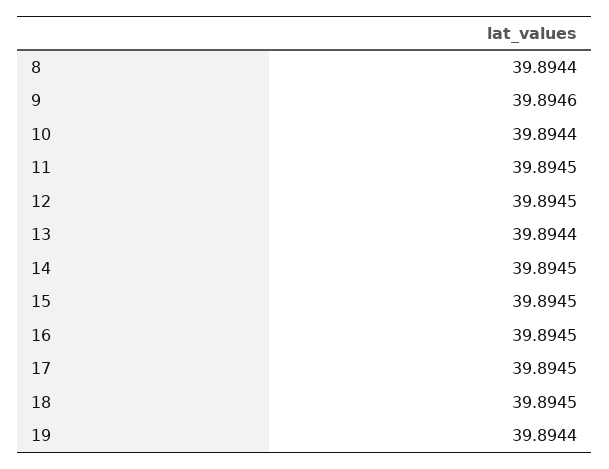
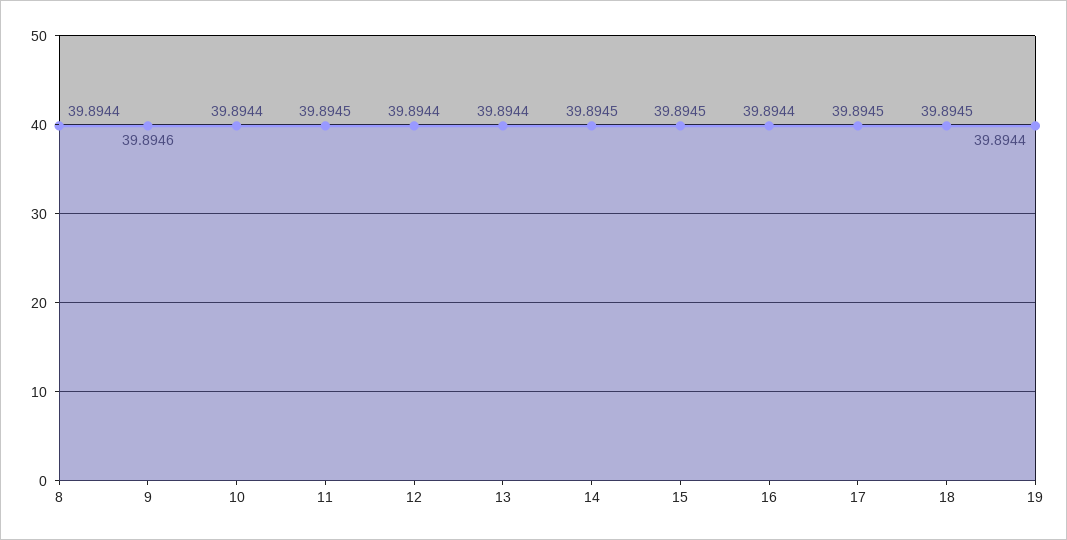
12: 39.8945 -> 39.8944
16: 39.8945 -> 39.8944

